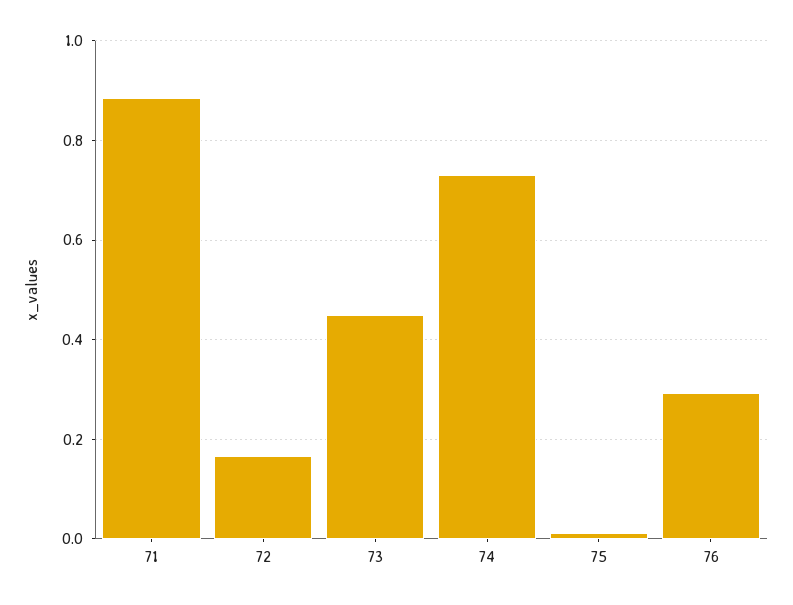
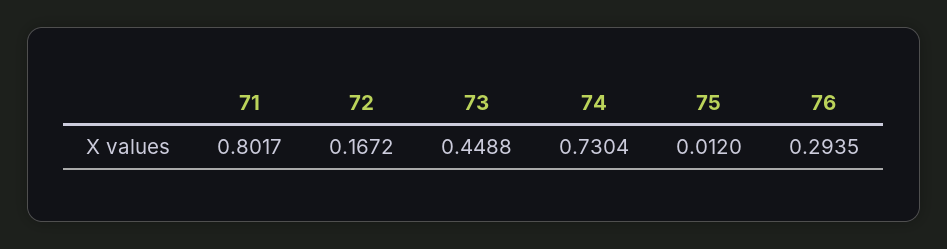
71: 0.88 -> 0.8017

